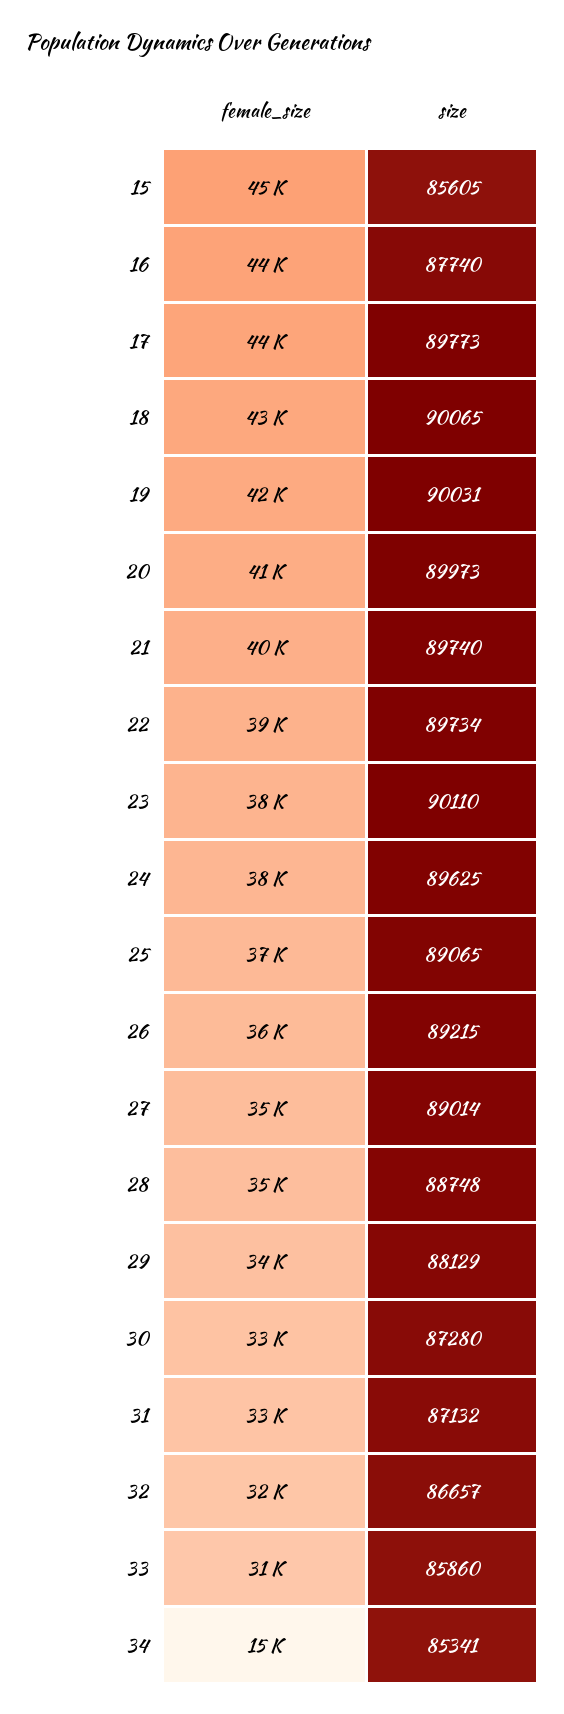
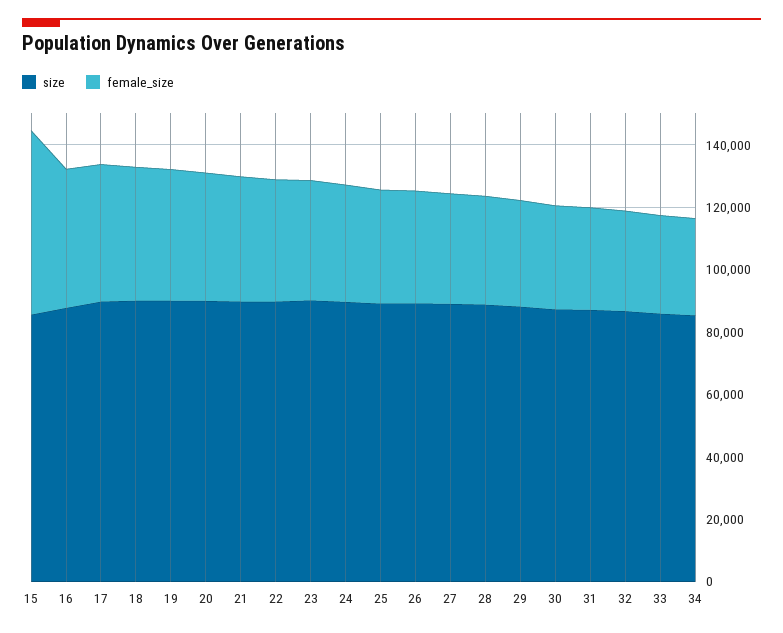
female_size, 15: 45000 -> 60000
female_size, 34: 15000 -> 30000

